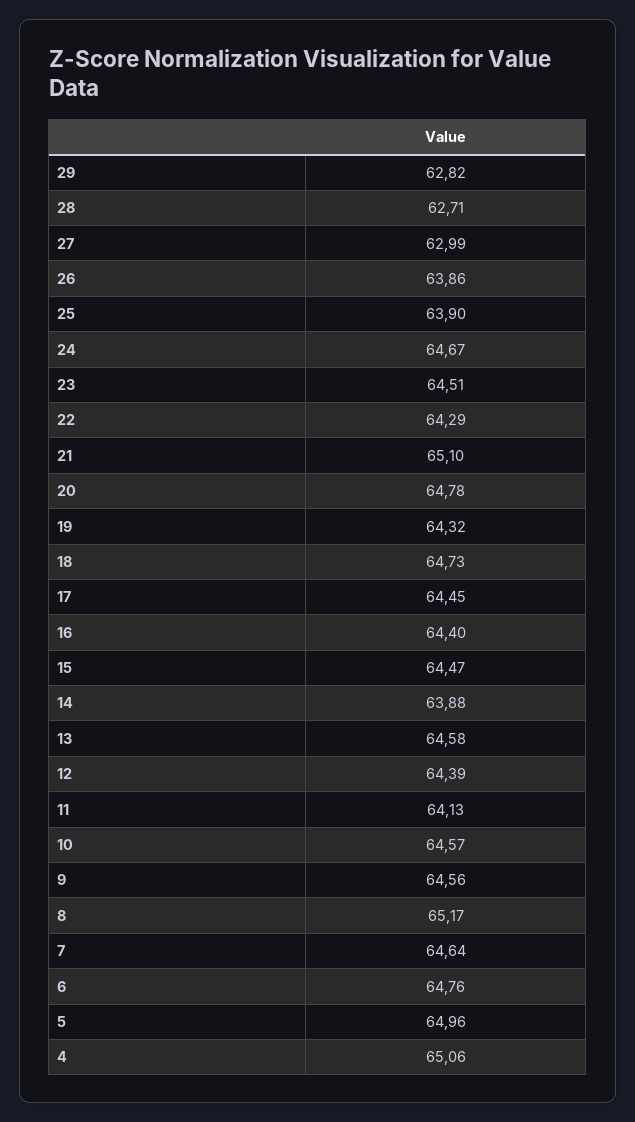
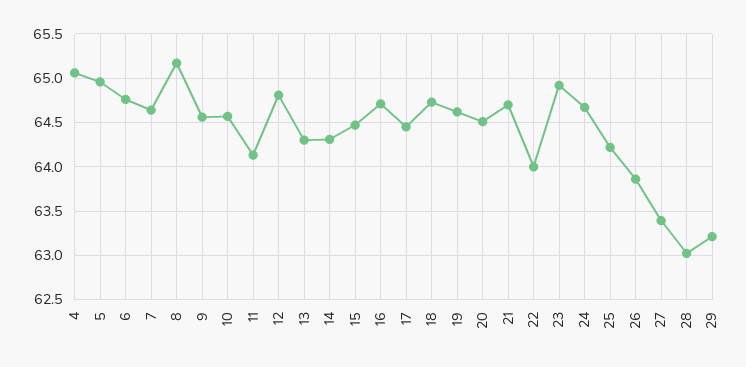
29: 62.82 -> 63.2
28: 62.71 -> 63
27: 62.99 -> 63.4
25: 63.9 -> 64.2
23: 64.51 -> 64.9
22: 64.29 -> 64
21: 65.1 -> 64.7
20: 64.78 -> 64.5
19: 64.32 -> 64.6
16: 64.4 -> 64.7
14: 63.88 -> 64.3
13: 64.58 -> 64.3
12: 64.39 -> 64.8

